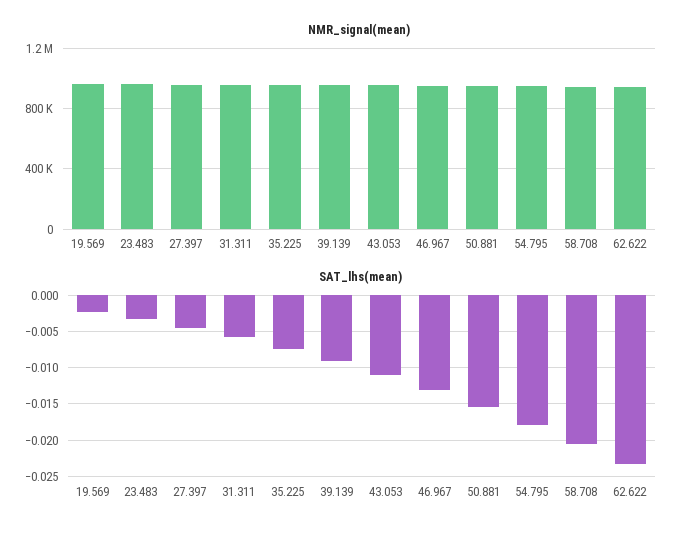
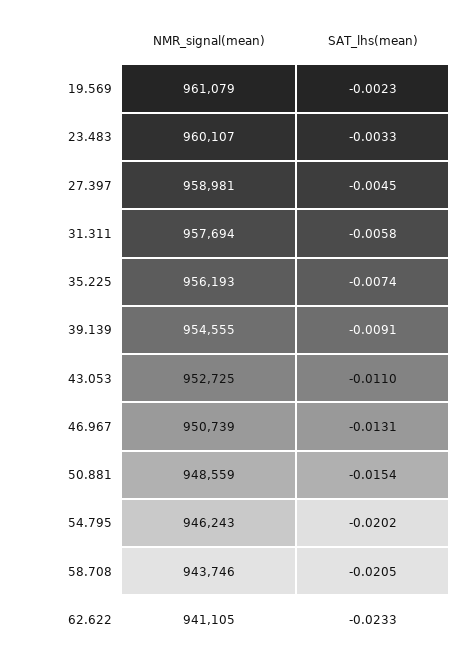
SAT_lhs(mean), 54.795: -0.018 -> -0.0202

